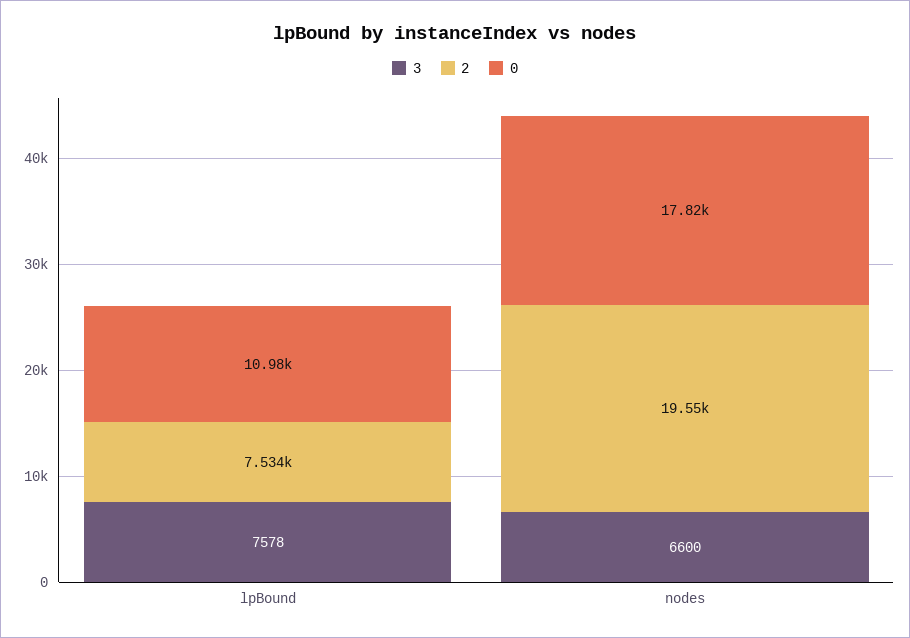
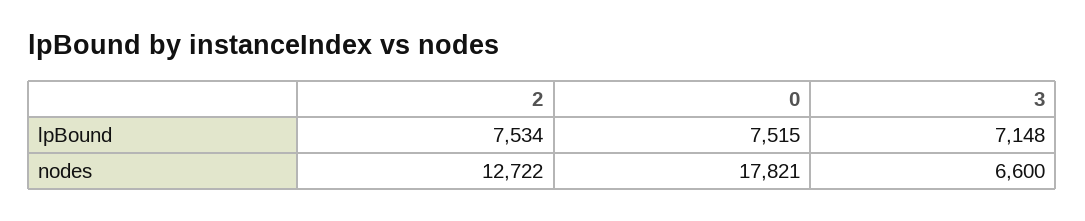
3, lpBound: 7578 -> 7148
0, lpBound: 10980 -> 7515
2, nodes: 19550 -> 12722

